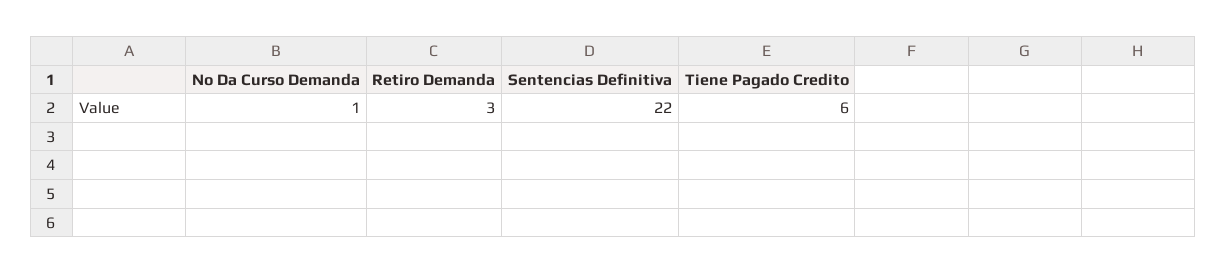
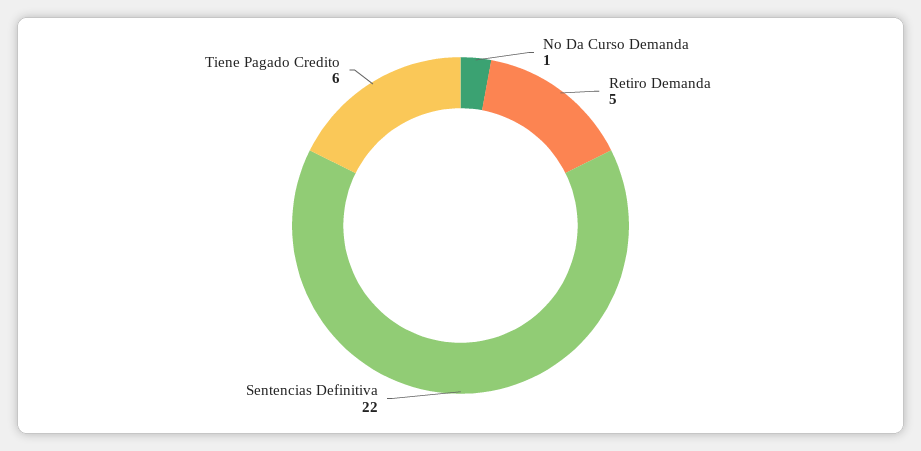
Retiro Demanda: 3 -> 5

